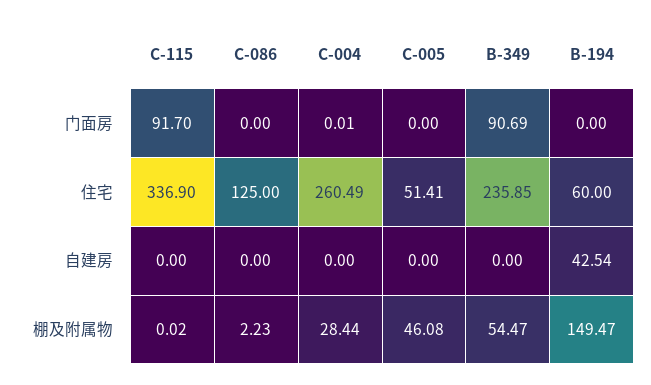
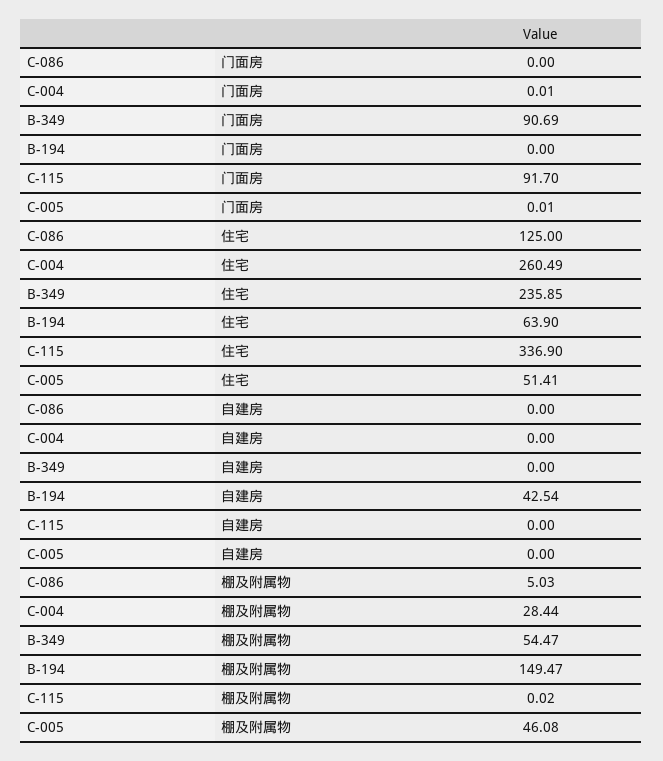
C-005, 门面房: 0 -> 0.01
B-194, 住宅: 60 -> 63.9
C-086, 棚及附属物: 2.23 -> 5.03

